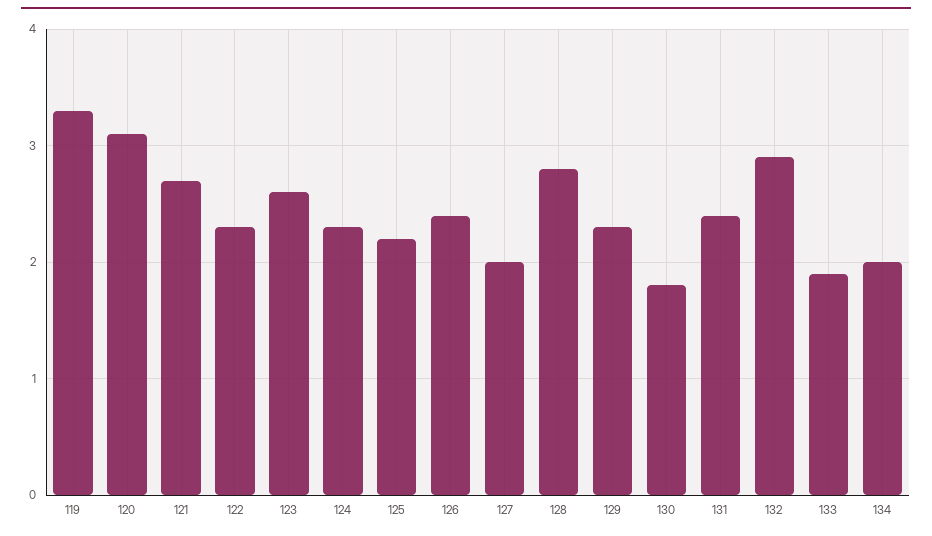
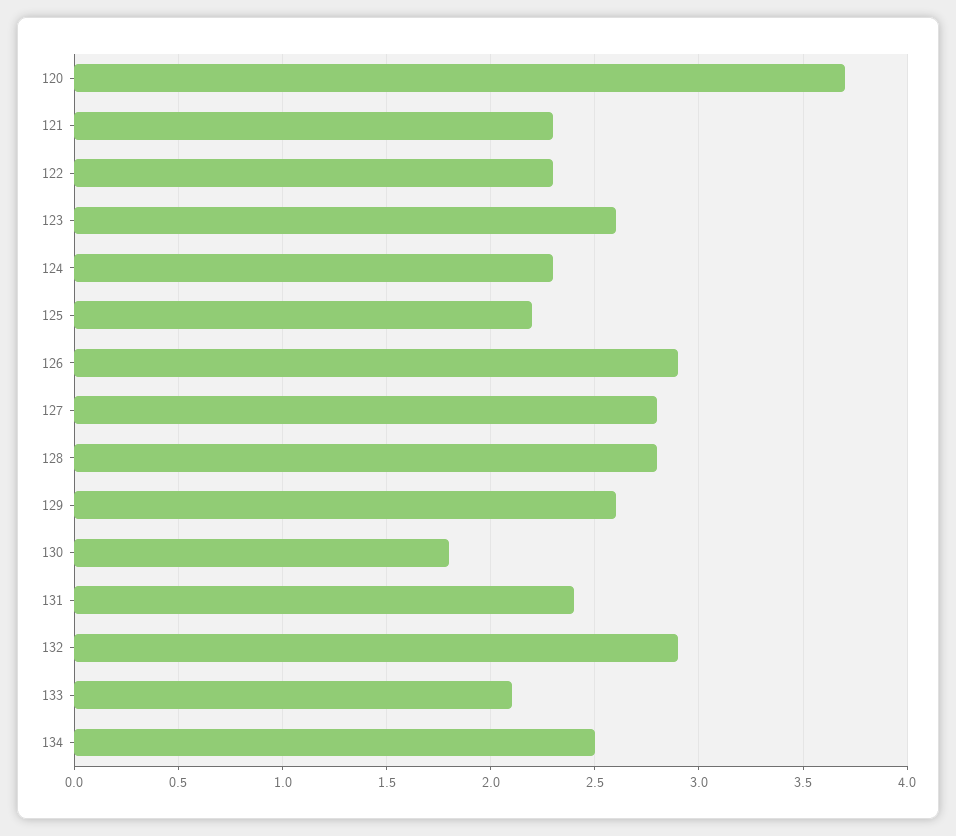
119: 3.3 -> none
120: 3.1 -> 3.7
121: 2.7 -> 2.3
126: 2.4 -> 2.9
127: 2 -> 2.8
129: 2.3 -> 2.6
133: 1.9 -> 2.1
134: 2 -> 2.5

